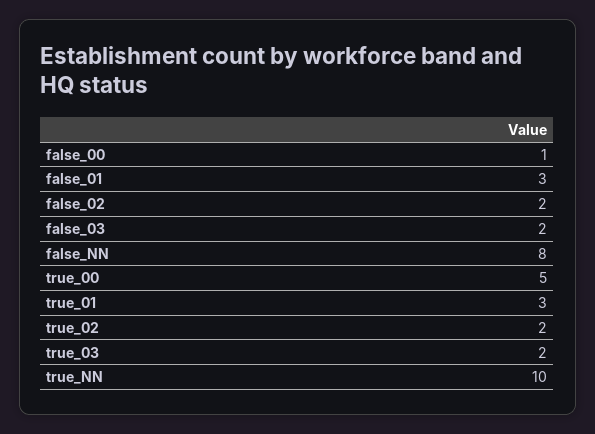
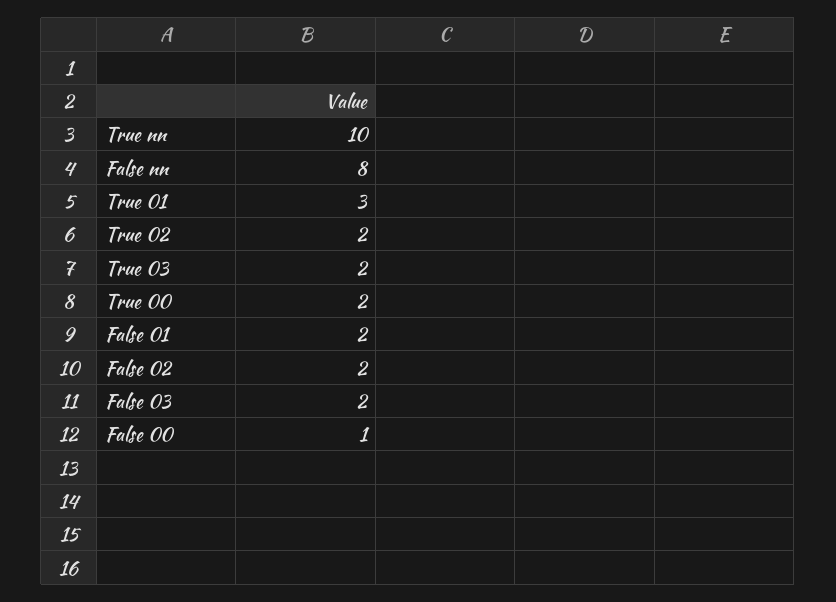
false_01: 3 -> 2
true_00: 5 -> 2

